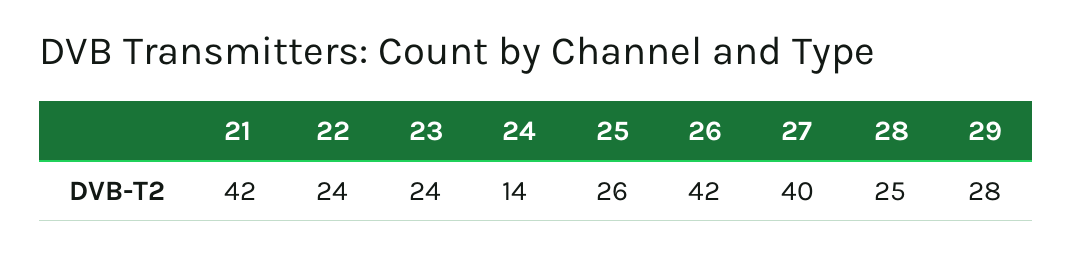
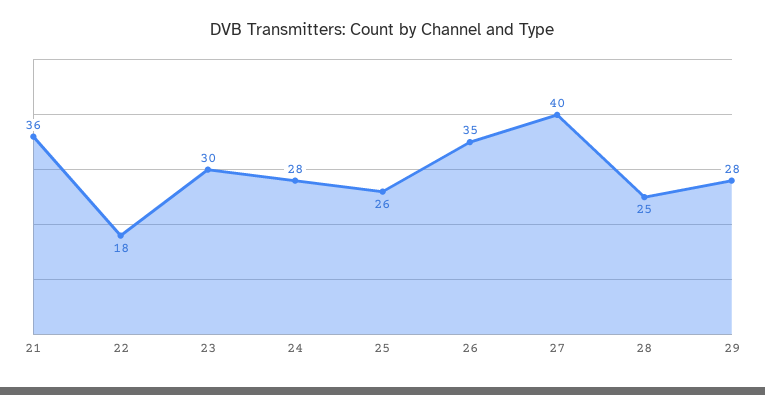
21: 42 -> 36
22: 24 -> 18
23: 24 -> 30
24: 14 -> 28
26: 42 -> 35

